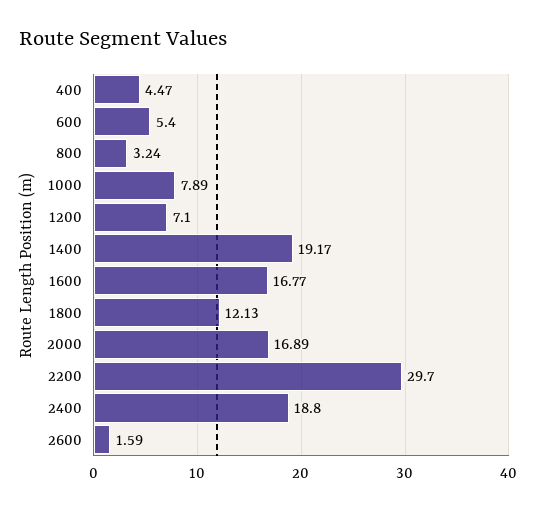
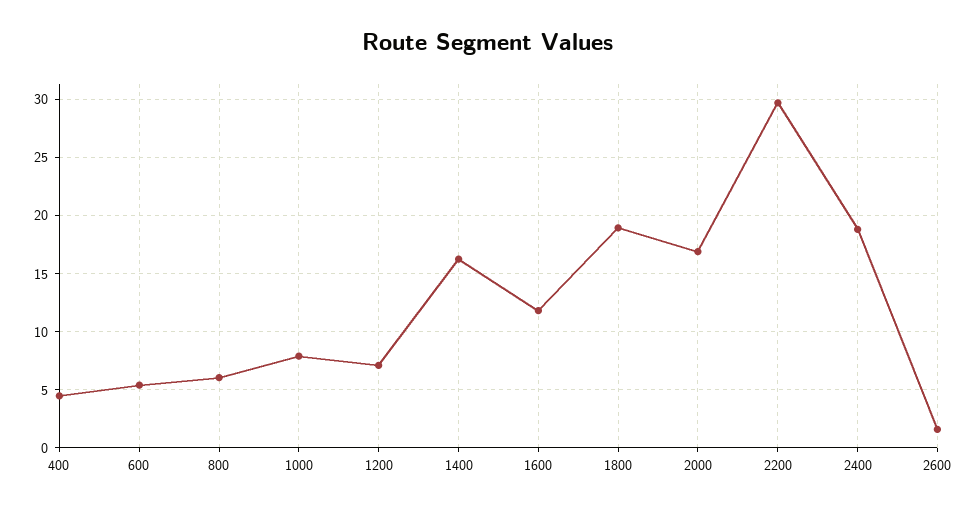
800: 3.24 -> 6
1400: 19.17 -> 16
1600: 16.77 -> 12
1800: 12.13 -> 19

